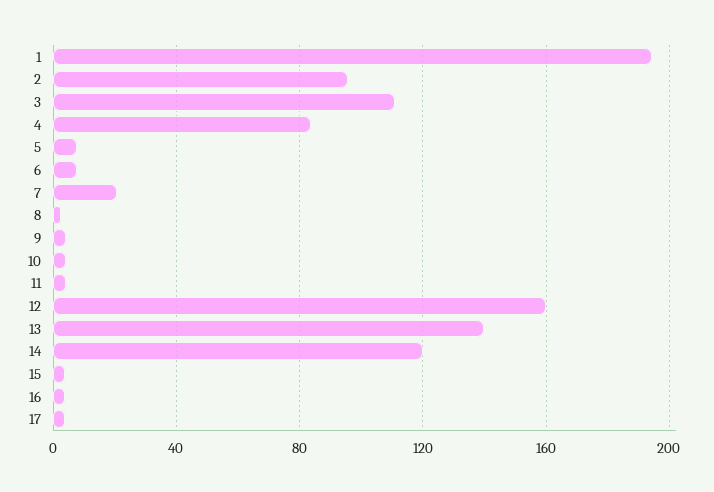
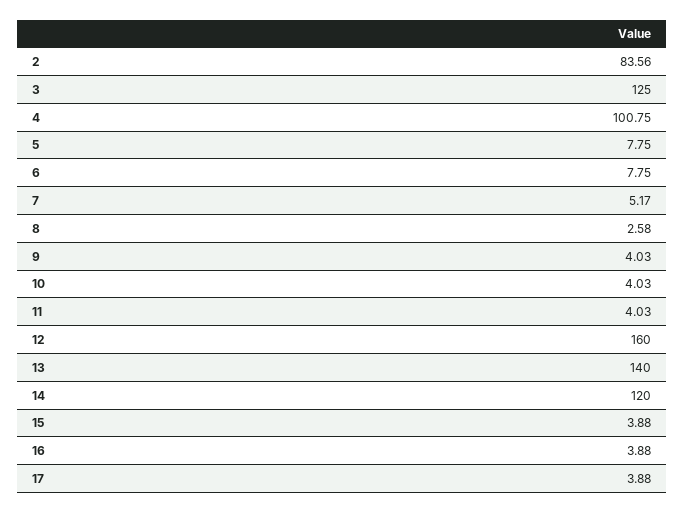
1: 195 -> none
2: 95 -> 83.56
3: 110 -> 125
4: 85 -> 100.75
7: 20 -> 5.17

